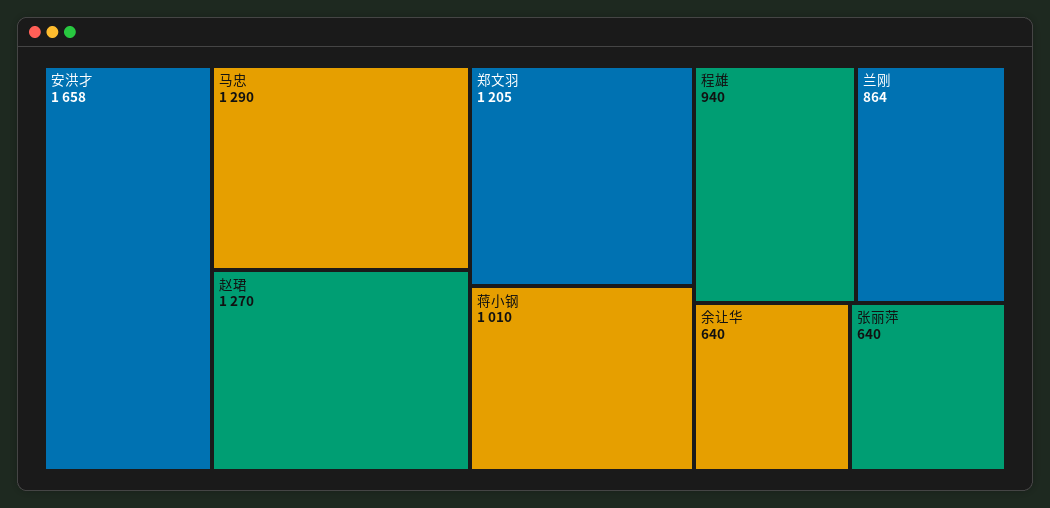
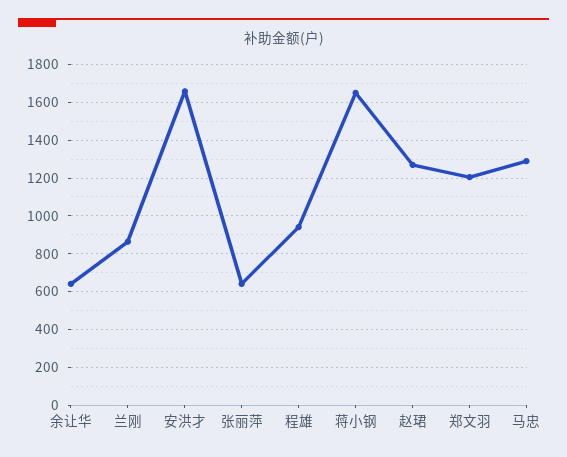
蒋小钢: 1010 -> 1650

